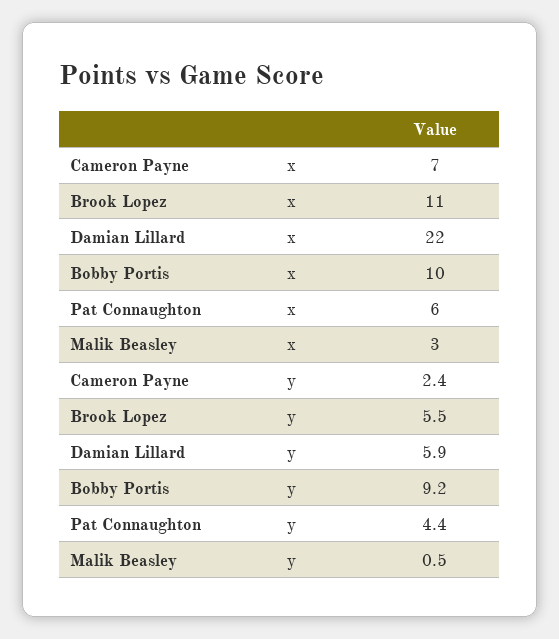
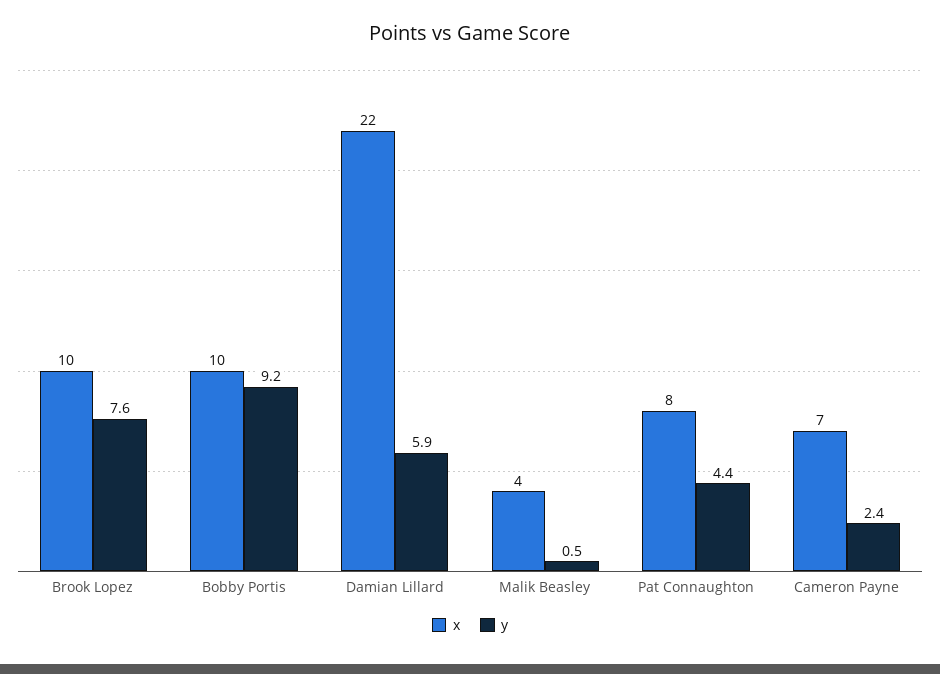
x, Brook Lopez: 11 -> 10
x, Pat Connaughton: 6 -> 8
x, Malik Beasley: 3 -> 4
y, Brook Lopez: 5.5 -> 7.6

